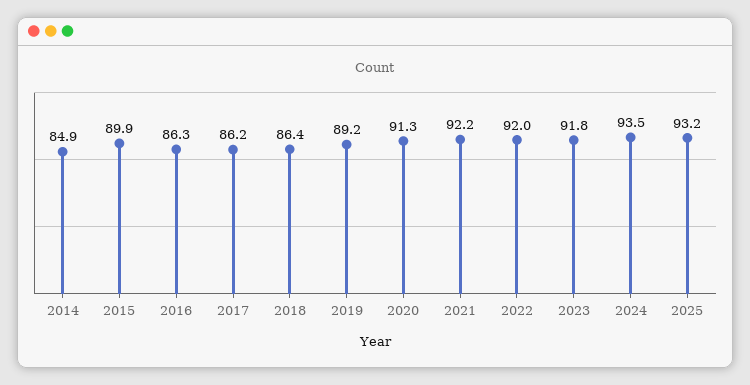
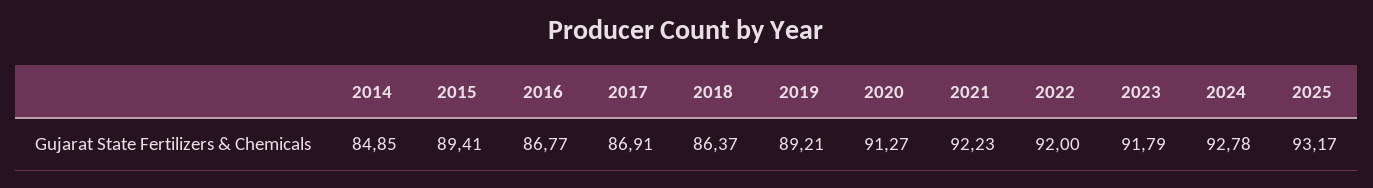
2015: 89.9 -> 89.41
2016: 86.3 -> 86.77
2017: 86.2 -> 86.91
2024: 93.5 -> 92.78

